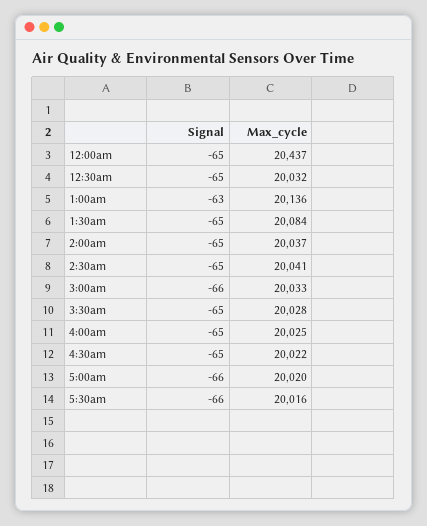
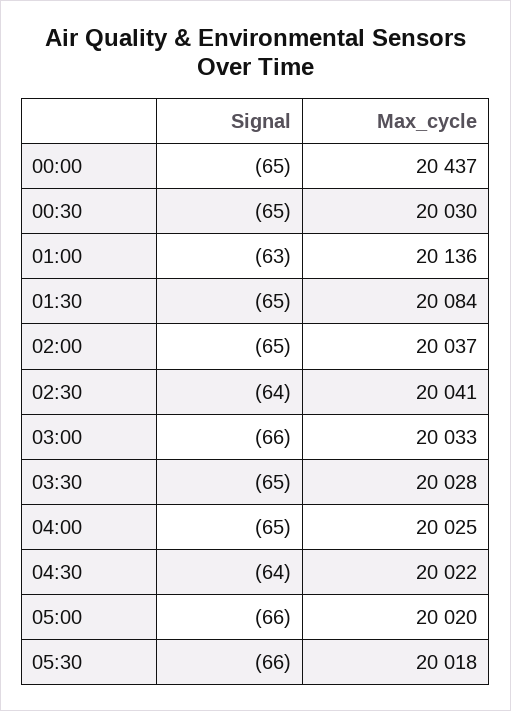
Max_cycle, 12:30am: 20032 -> 20030
Signal, 2:30am: -65 -> -64
Signal, 4:30am: -65 -> -64
Max_cycle, 5:30am: 20016 -> 20018

